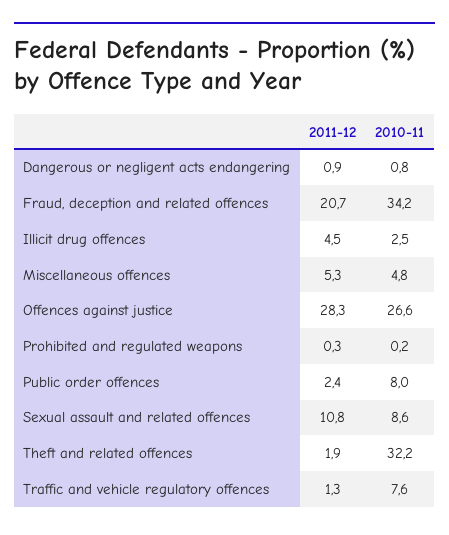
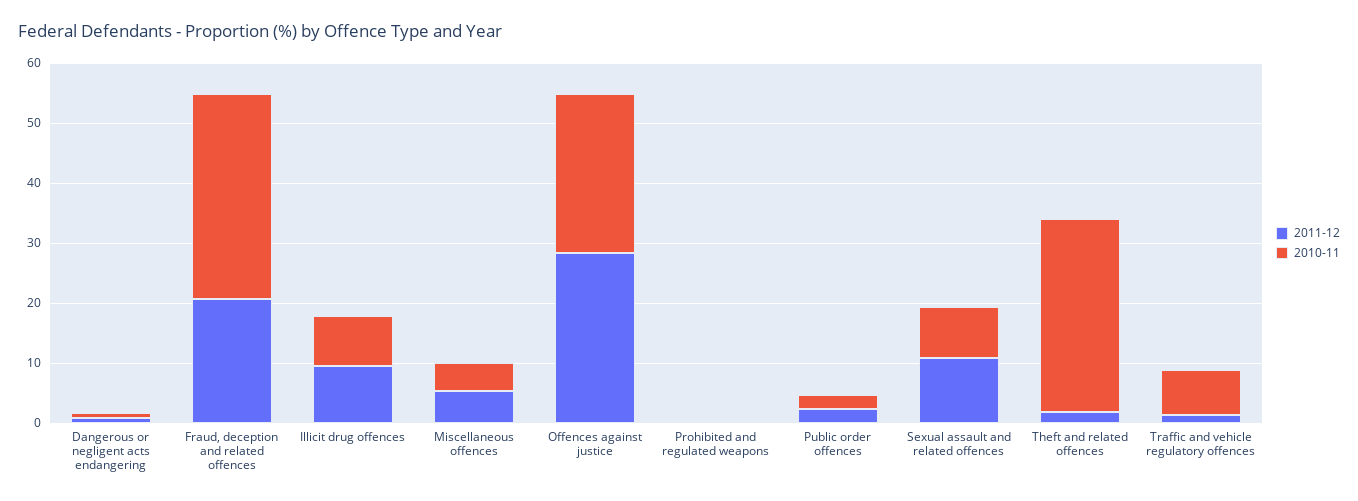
2011-12, Illicit drug offences: 4.5 -> 10
2010-11, Illicit drug offences: 2.5 -> 8
2010-11, Public order offences: 8 -> 2

